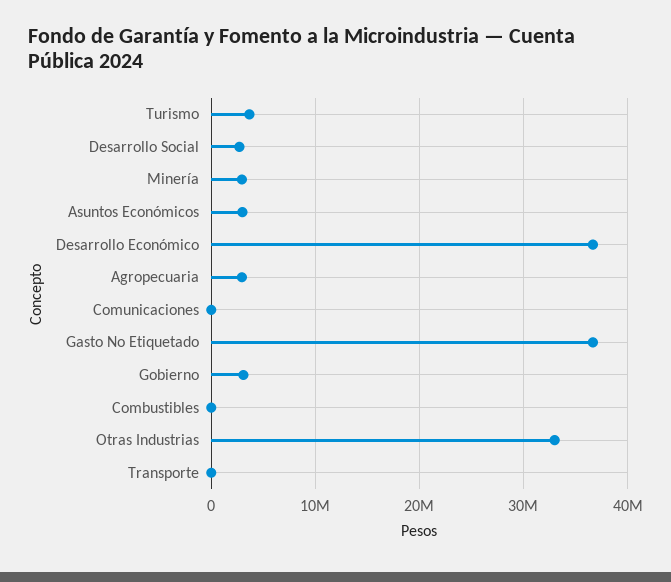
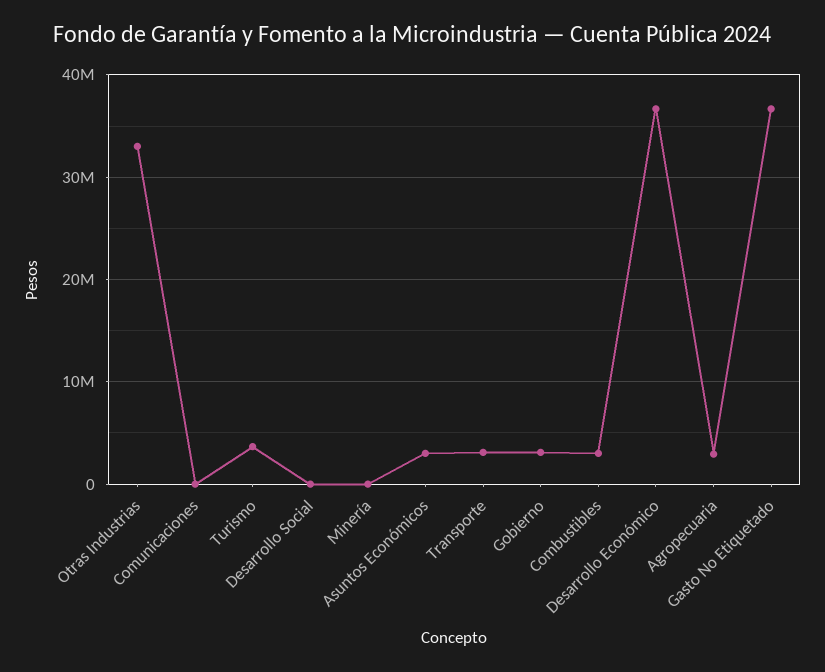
Desarrollo Social: 3000000 -> 0
Minería: 3000000 -> 0
Combustibles: 0 -> 3000000
Transporte: 0 -> 3000000

